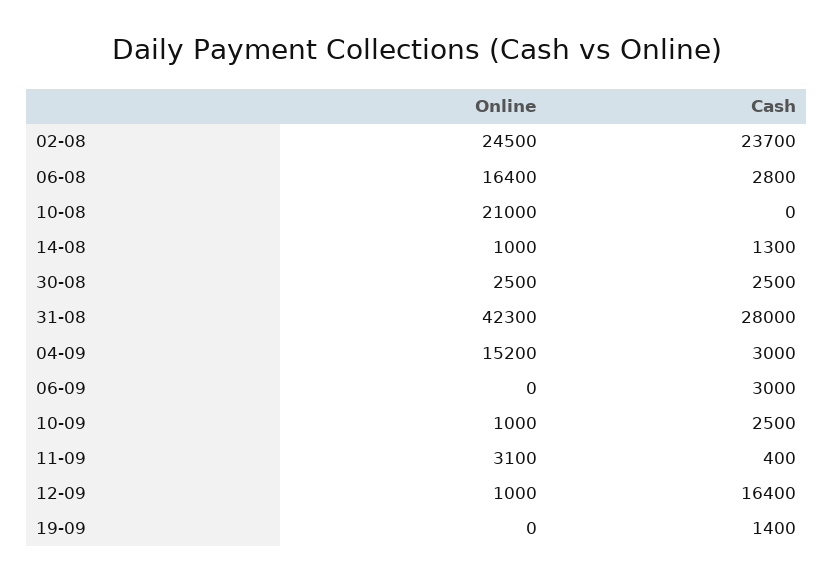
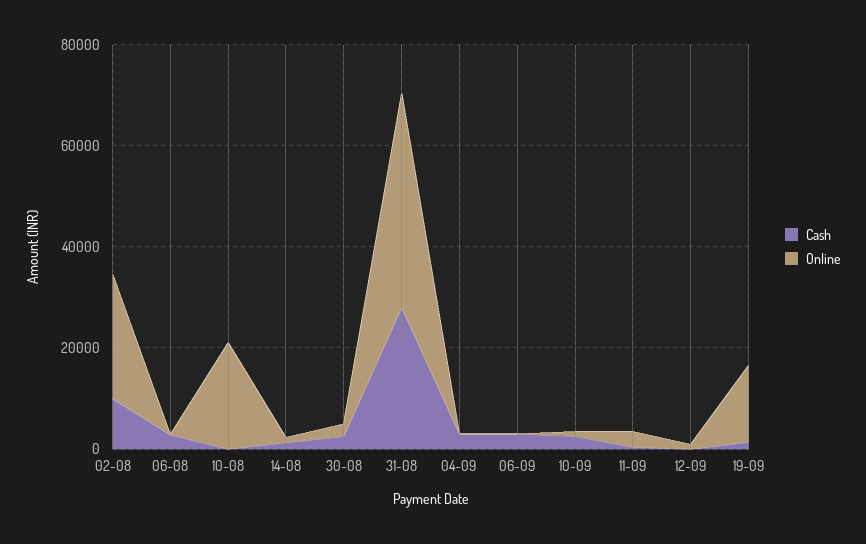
Cash, 02-08: 23700 -> 10000
Online, 06-08: 16400 -> 0
Online, 04-09: 15200 -> 0
Cash, 12-09: 16400 -> 0
Online, 19-09: 0 -> 15000

